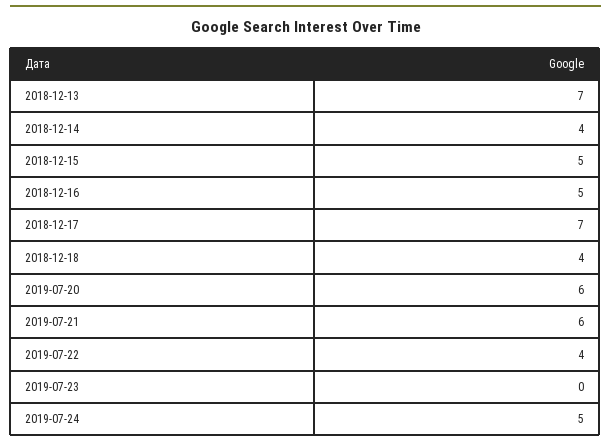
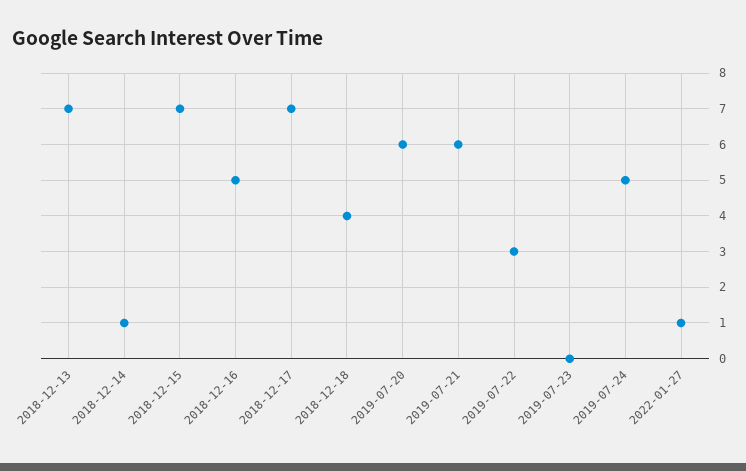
2018-12-14: 4 -> 1
2018-12-15: 5 -> 7
2019-07-22: 4 -> 3
2022-01-27: none -> 1

